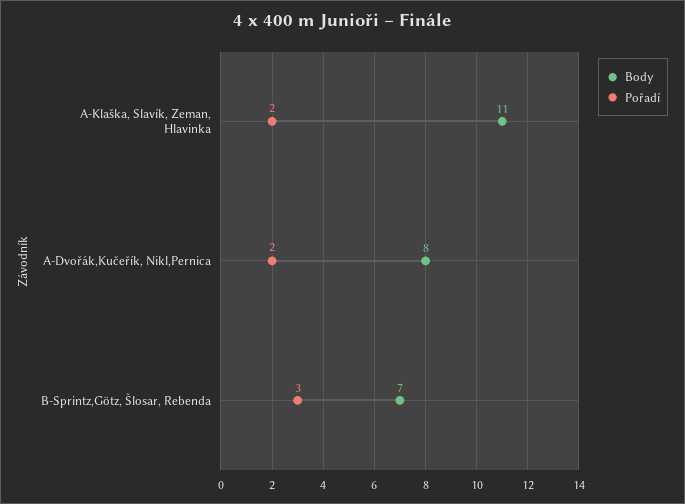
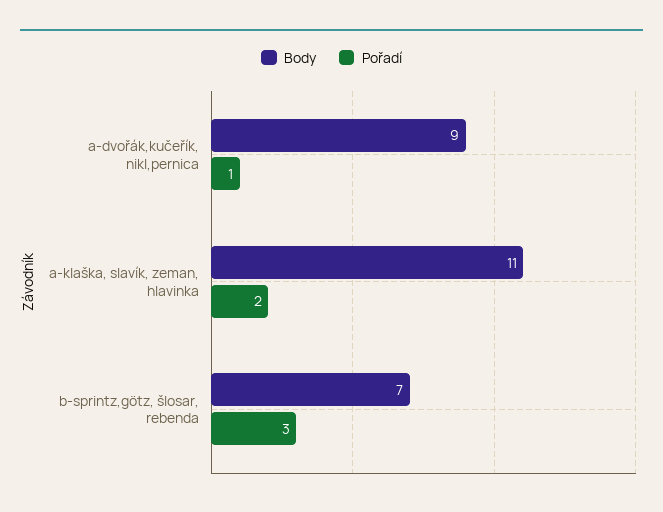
Body, A-Dvořák,Kučeřík, Nikl,Pernica: 8 -> 9
Pořadí, A-Dvořák,Kučeřík, Nikl,Pernica: 2 -> 1

